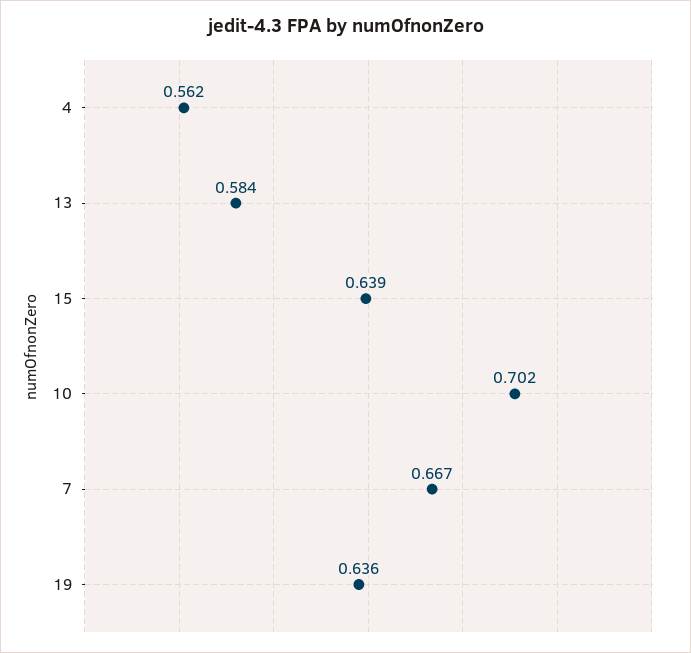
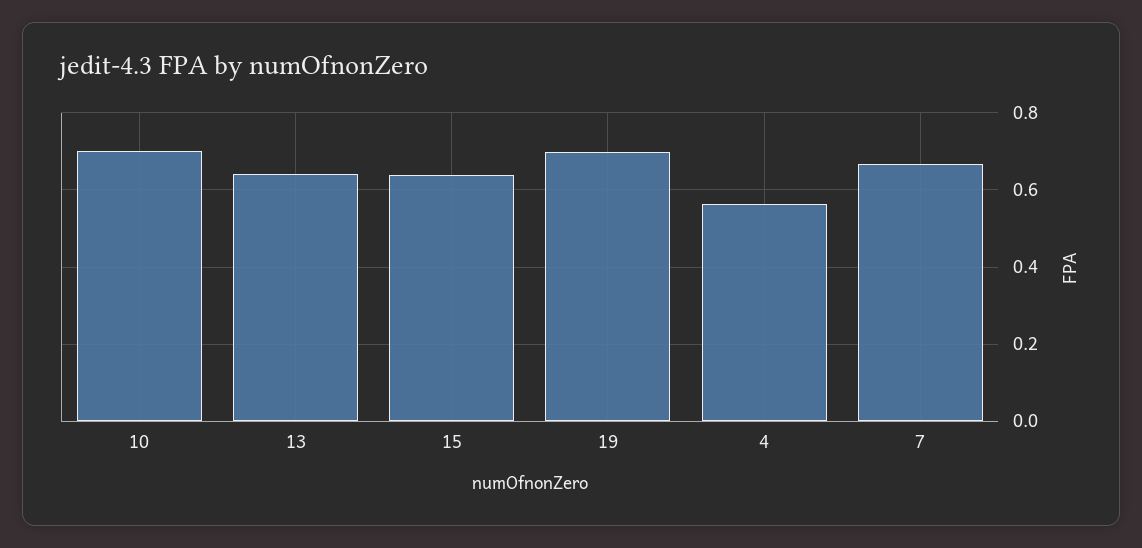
13: 0.584 -> 0.64
19: 0.636 -> 0.7

